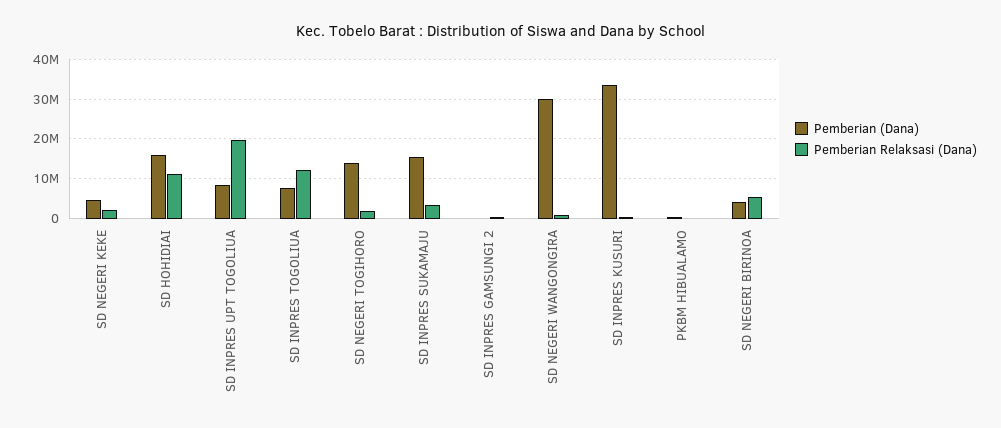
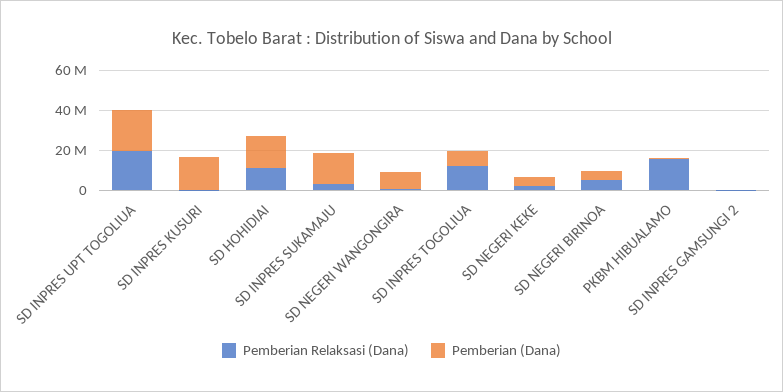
Pemberian (Dana), SD INPRES UPT TOGOLIUA: 8000000 -> 20000000
Pemberian (Dana), SD NEGERI TOGIHORO: 14000000 -> none
Pemberian Relaksasi (Dana), SD NEGERI TOGIHORO: 2000000 -> none
Pemberian (Dana), SD NEGERI WANGONGIRA: 30000000 -> 10000000
Pemberian (Dana), SD INPRES KUSURI: 34000000 -> 15000000
Pemberian Relaksasi (Dana), PKBM HIBUALAMO: 0 -> 15000000

